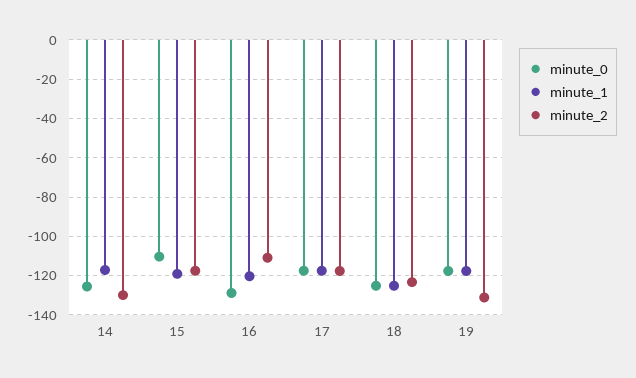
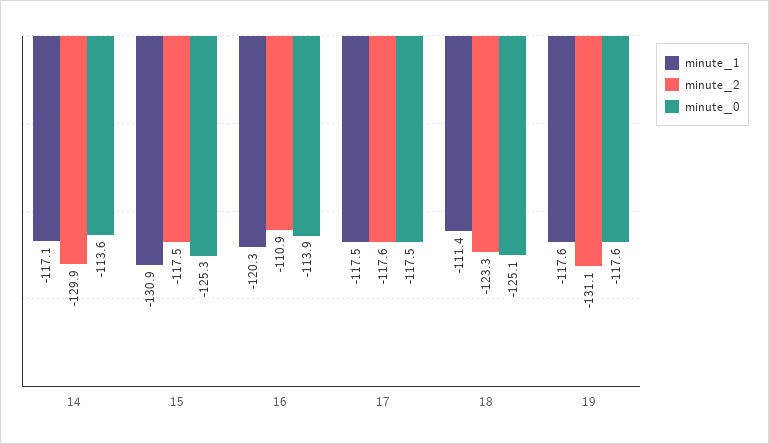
minute_0, 14: -125 -> -113.6
minute_0, 15: -110 -> -125.3
minute_1, 15: -120 -> -130.9
minute_0, 16: -130 -> -113.9
minute_1, 18: -125 -> -111.4

